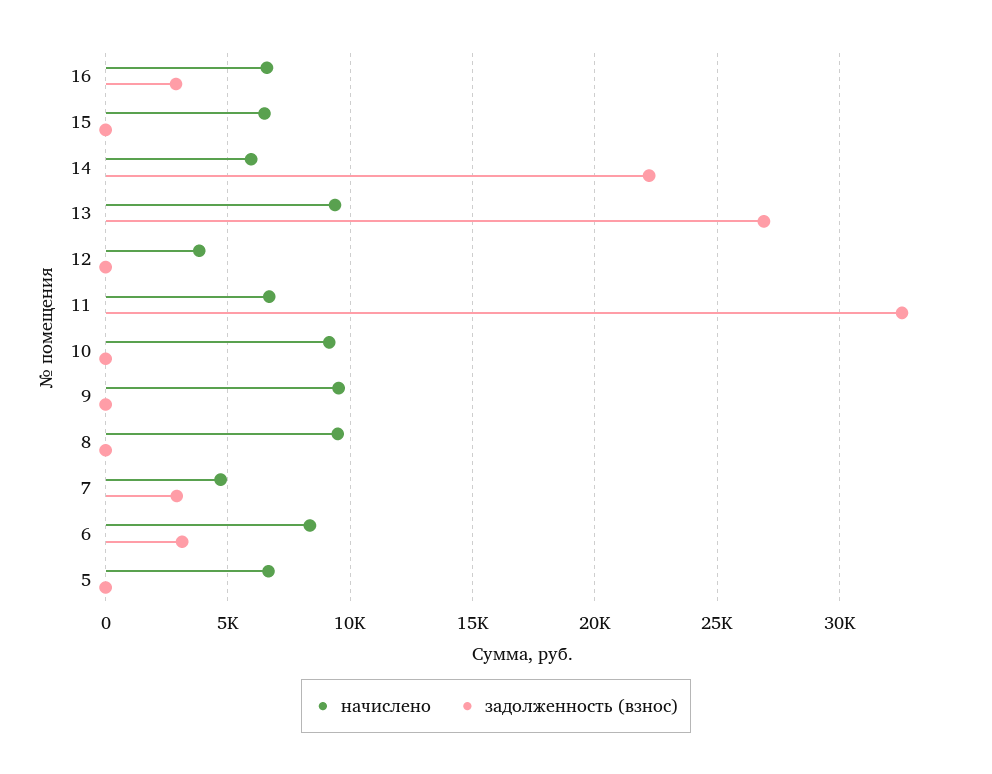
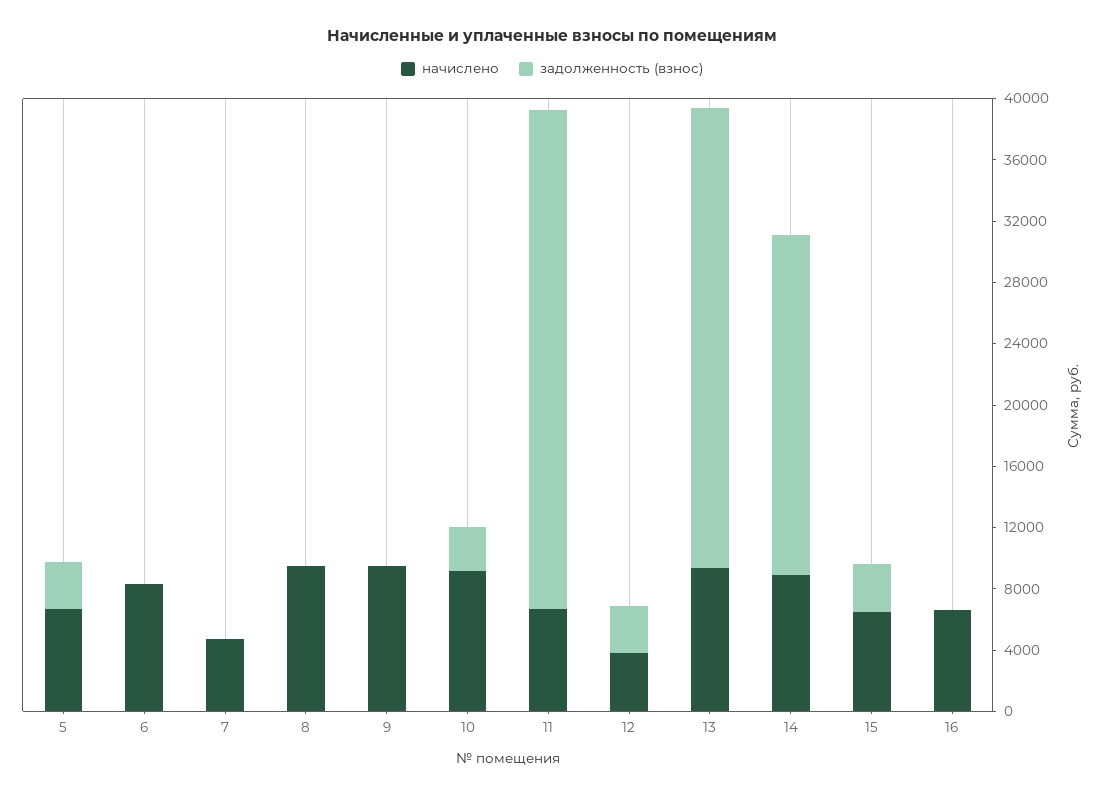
задолженность (взнос), 16: 3000 -> 0
задолженность (взнос), 15: 0 -> 3000
начислено, 14: 6000 -> 9000
задолженность (взнос), 13: 27000 -> 30000
задолженность (взнос), 12: 0 -> 3000
задолженность (взнос), 10: 0 -> 3000
задолженность (взнос), 7: 3000 -> 0
задолженность (взнос), 6: 3000 -> 0
задолженность (взнос), 5: 0 -> 3000

